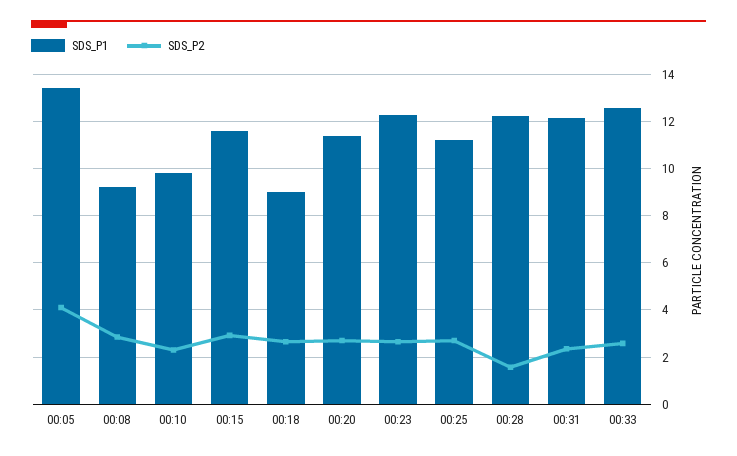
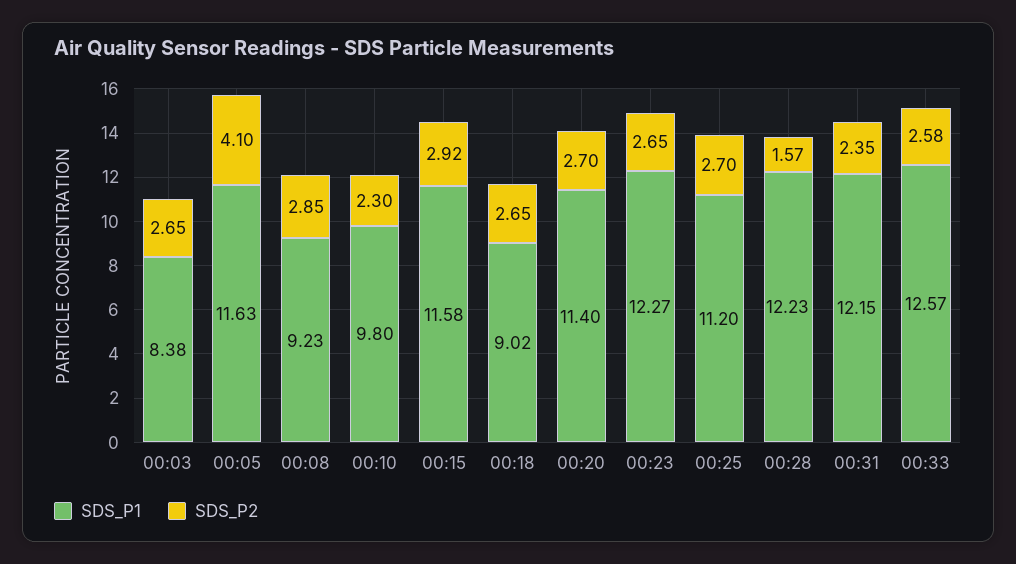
SDS_P1, 00:05: 13.5 -> 11.63
SDS_P1, 00:03: none -> 8.38
SDS_P2, 00:03: none -> 2.65

